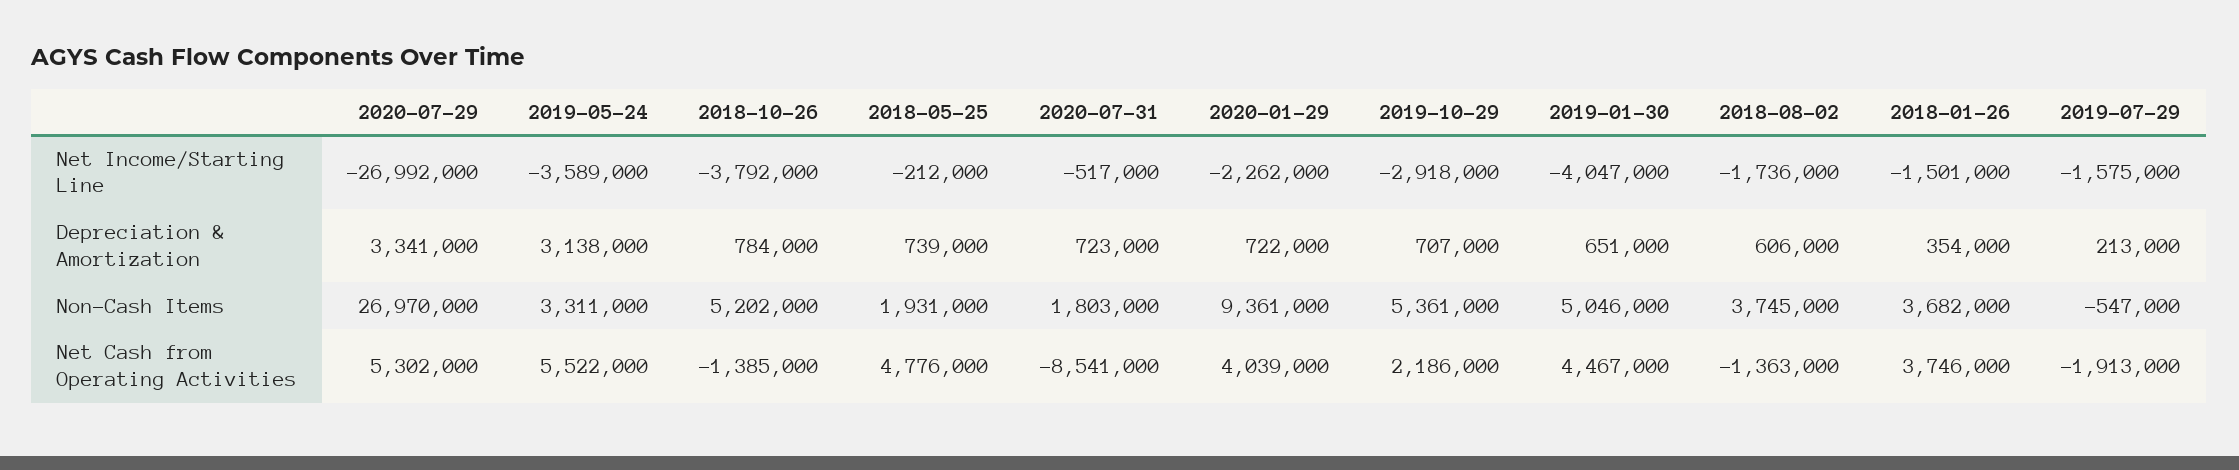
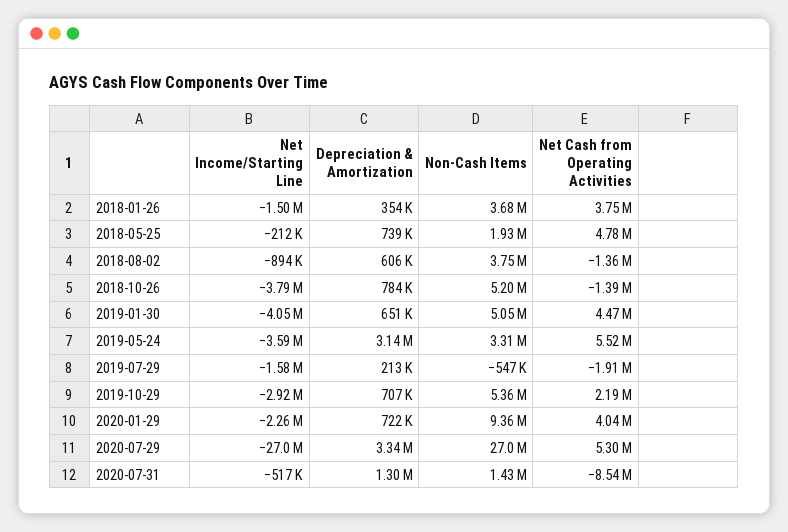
2018-08-02, Net Income/Starting Line: -1736000 -> -894000
2020-07-31, Depreciation & Amortization: 723000 -> 1300000
2020-07-31, Non-Cash Items: 1803000 -> 1430000

